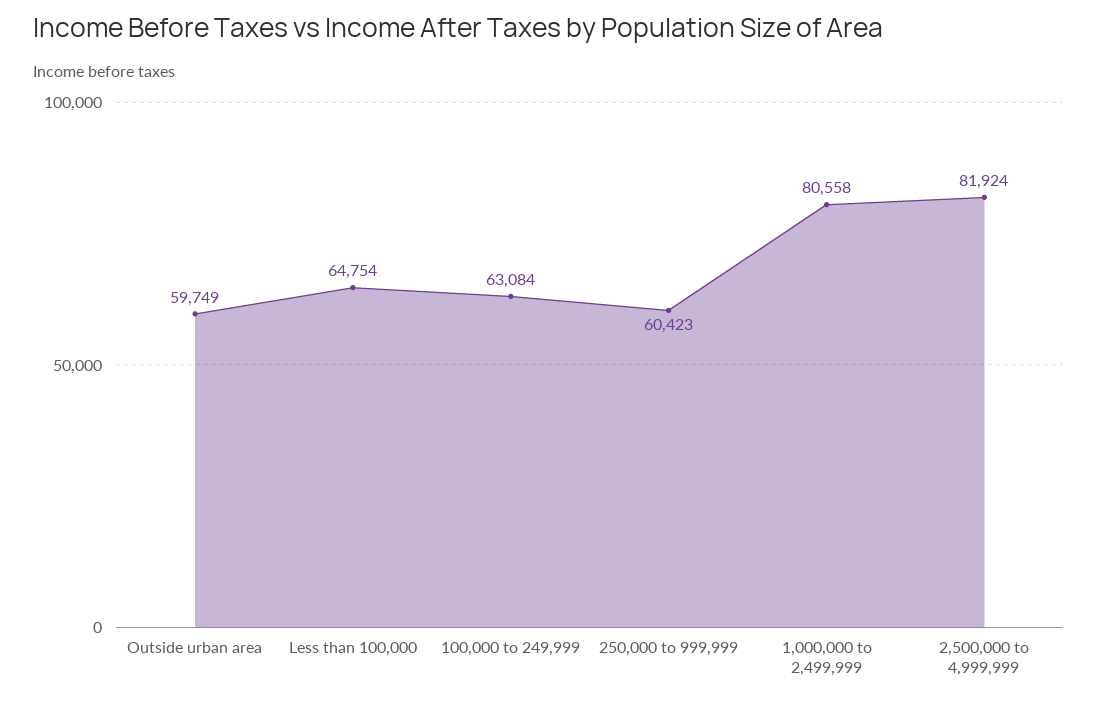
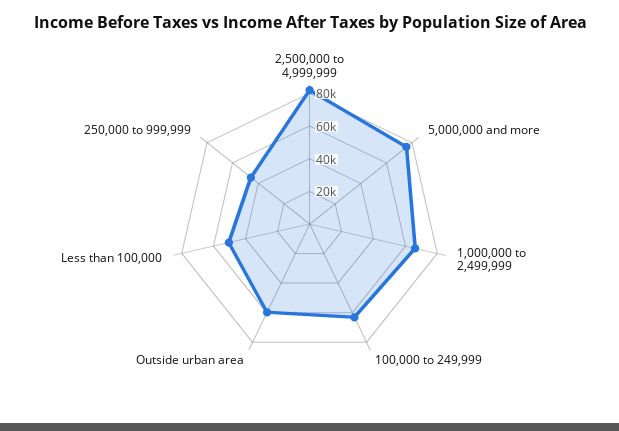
Less than 100,000: 64754 -> 50000
250,000 to 999,999: 60423 -> 45000
1,000,000 to 2,499,999: 80558 -> 65000
5,000,000 and more: none -> 75000

